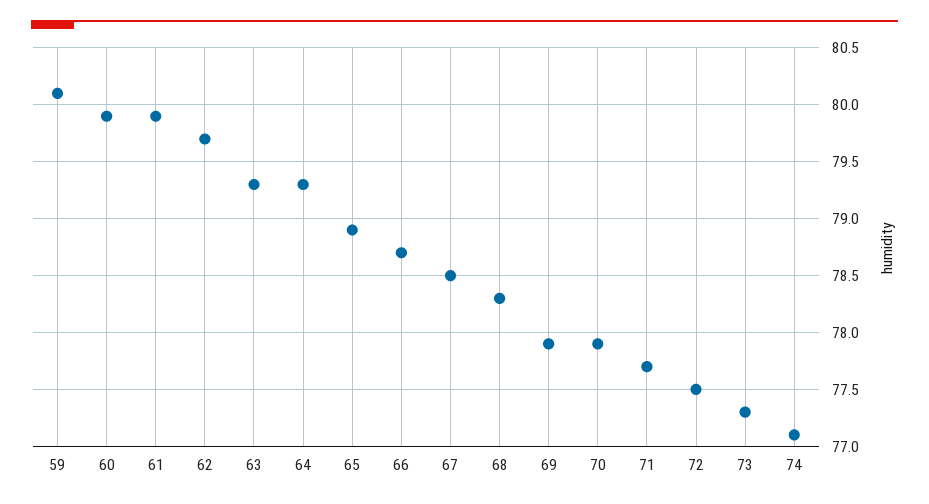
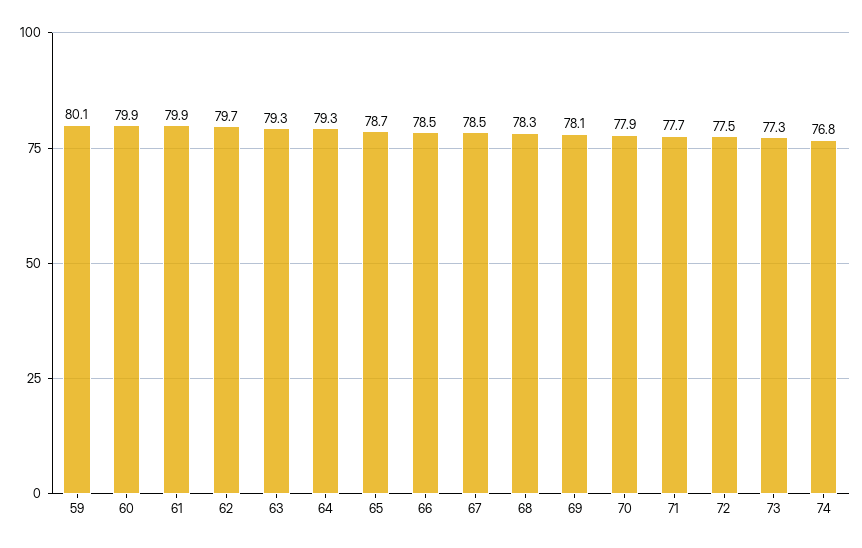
65: 78.9 -> 78.7
66: 78.7 -> 78.5
69: 77.9 -> 78.1
74: 77.1 -> 76.8

